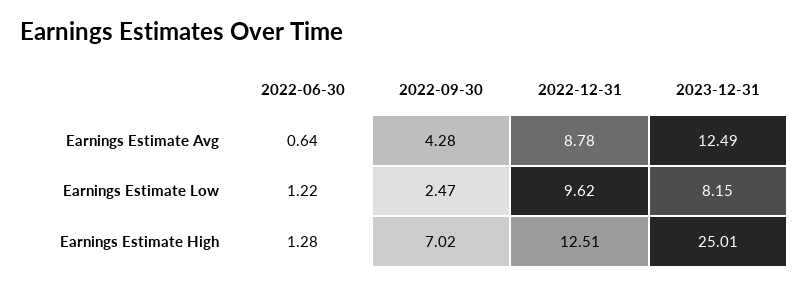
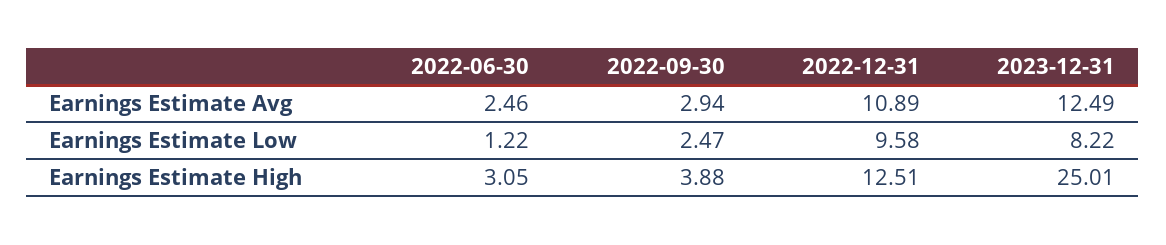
2022-06-30, Earnings Estimate Avg: 0.64 -> 2.46
2022-09-30, Earnings Estimate Avg: 4.28 -> 2.94
2022-12-31, Earnings Estimate Avg: 8.78 -> 10.89
2022-12-31, Earnings Estimate Low: 9.62 -> 9.58
2023-12-31, Earnings Estimate Low: 8.15 -> 8.22
2022-06-30, Earnings Estimate High: 1.28 -> 3.05
2022-09-30, Earnings Estimate High: 7.02 -> 3.88

